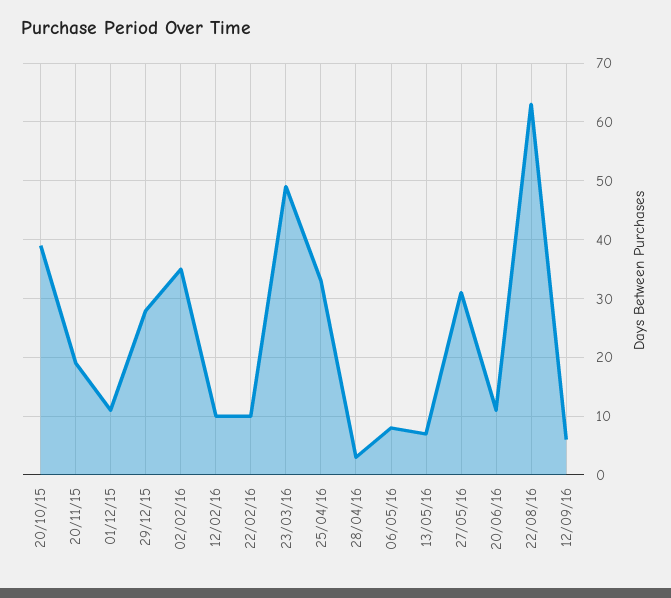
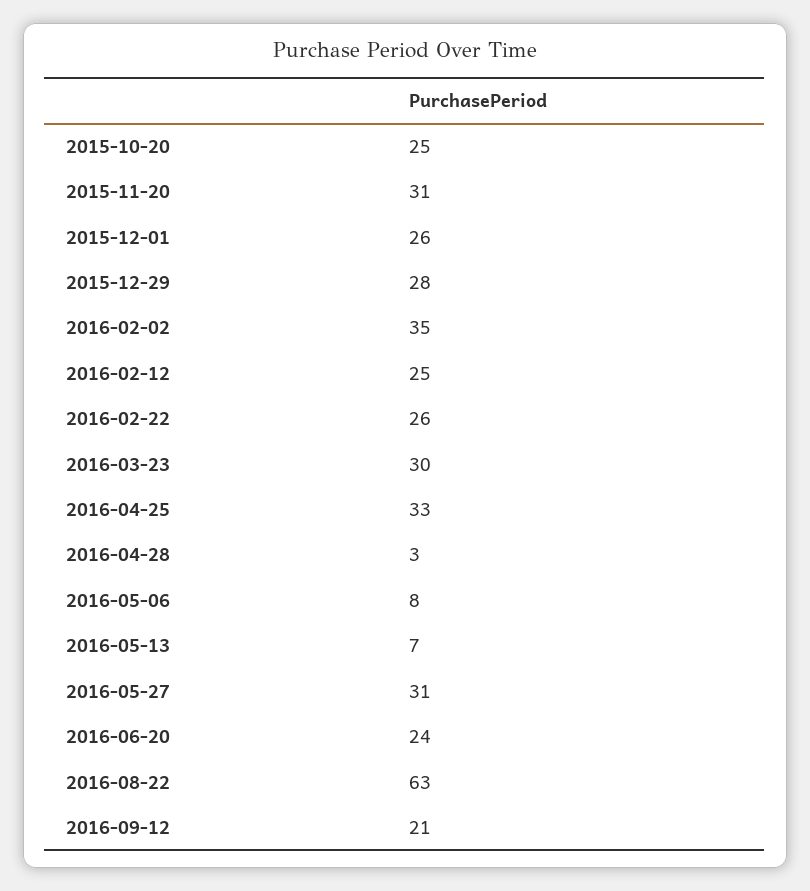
20/10/15: 40 -> 25
20/11/15: 20 -> 31
01/12/15: 10 -> 26
12/02/16: 10 -> 25
22/02/16: 10 -> 26
23/03/16: 50 -> 30
20/06/16: 10 -> 24
12/09/16: 5 -> 21

